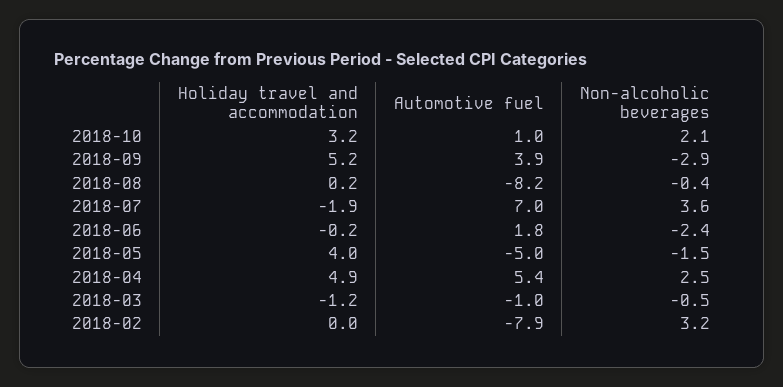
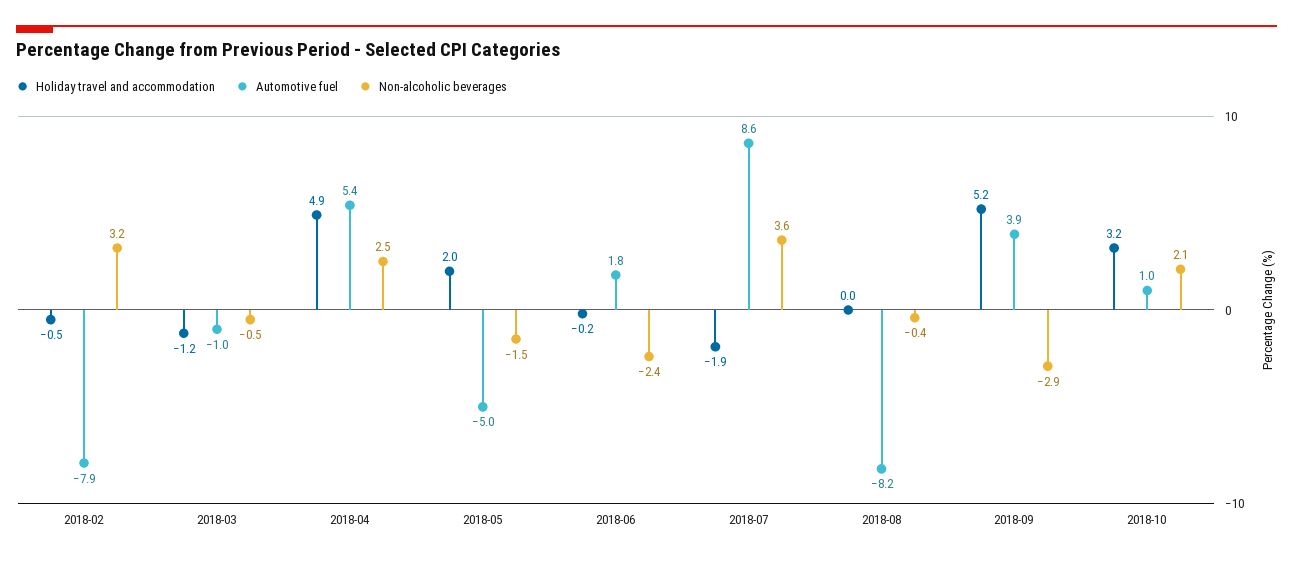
Holiday travel and accommodation, 2018-08: 0.2 -> 0
Automotive fuel, 2018-07: 7 -> 8.6
Holiday travel and accommodation, 2018-05: 4 -> 2
Holiday travel and accommodation, 2018-02: 0 -> -0.5

